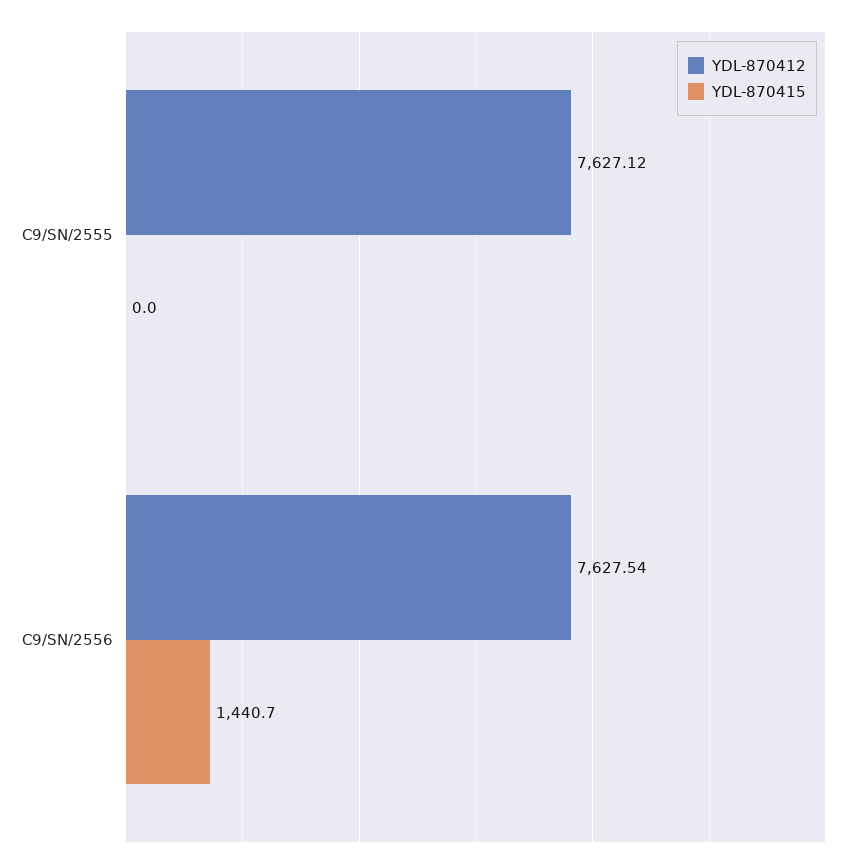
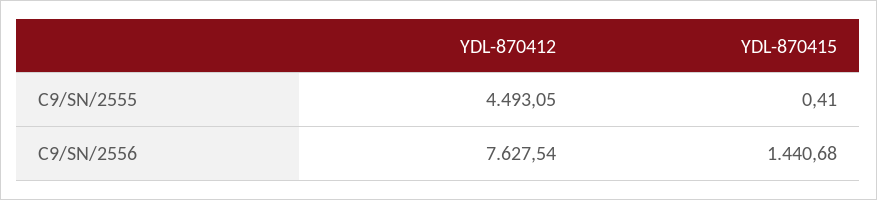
YDL-870412, C9/SN/2555: 7627.12 -> 4493.05
YDL-870415, C9/SN/2555: 0 -> 0.41

